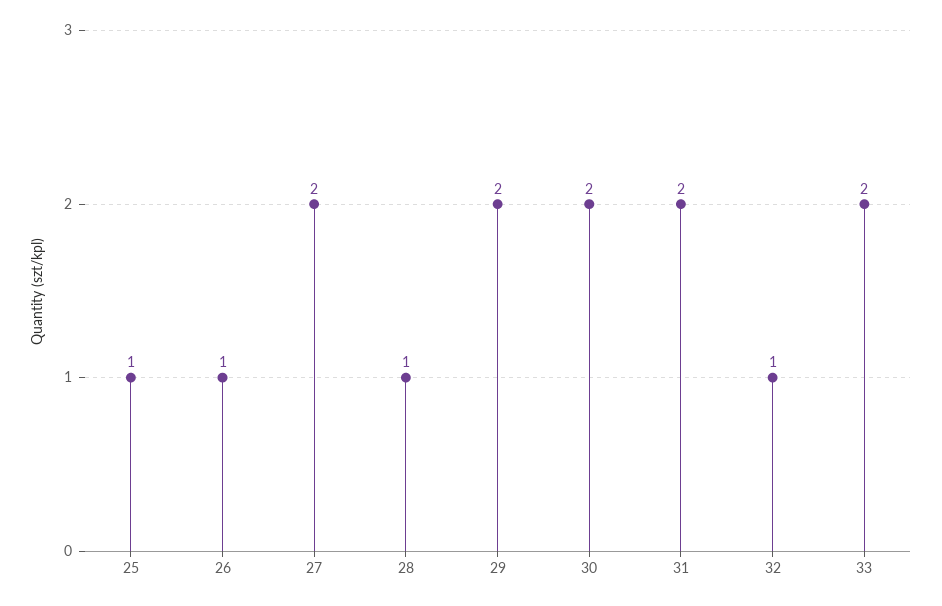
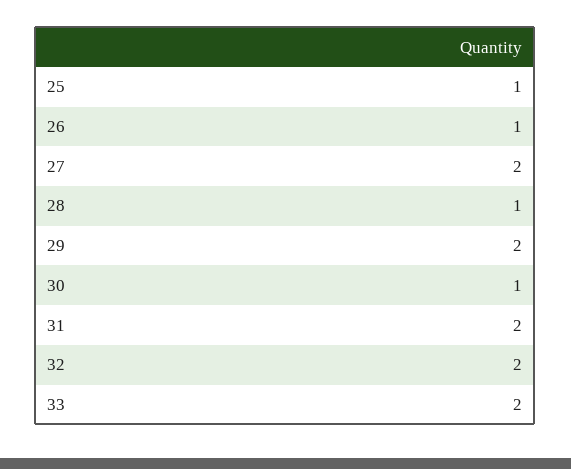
30: 2 -> 1
32: 1 -> 2

